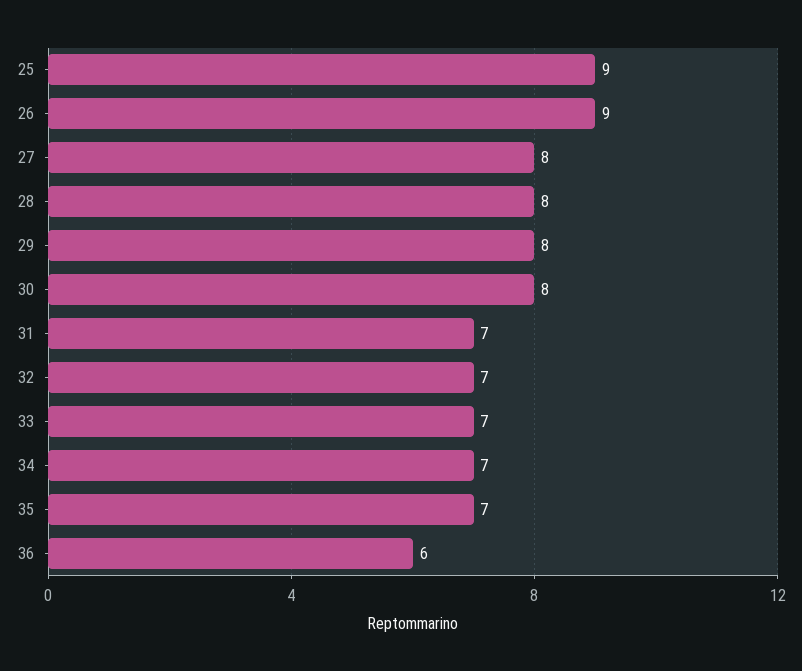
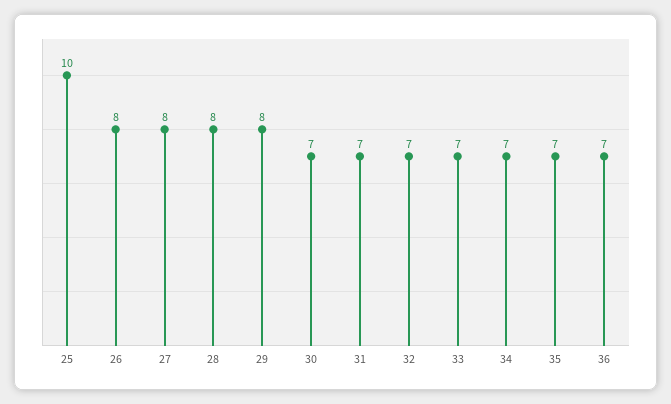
25: 9 -> 10
26: 9 -> 8
30: 8 -> 7
36: 6 -> 7

